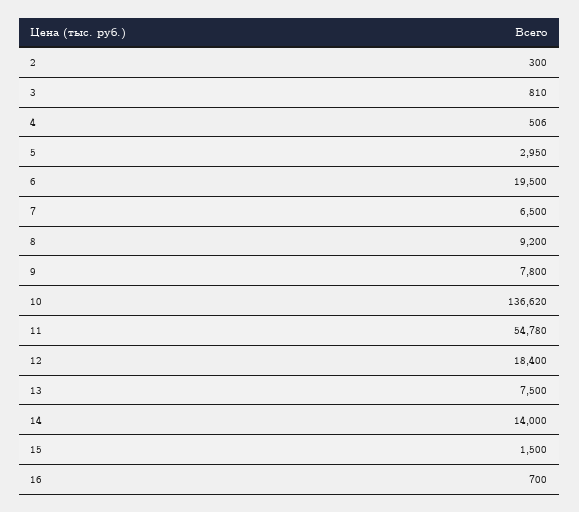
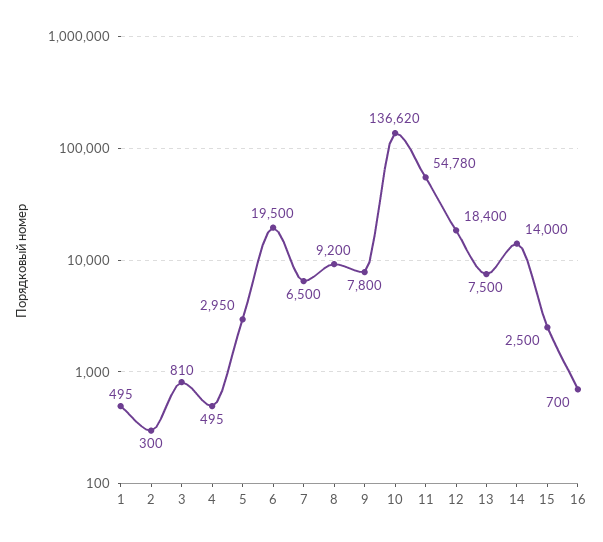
4: 506 -> 495
15: 1500 -> 2500
1: none -> 495

